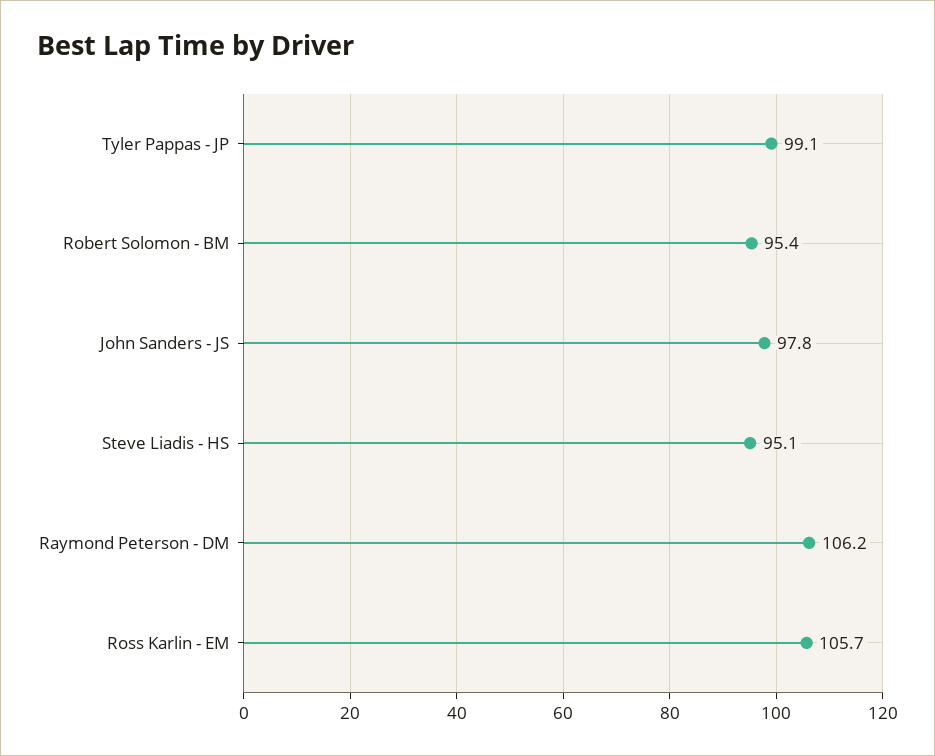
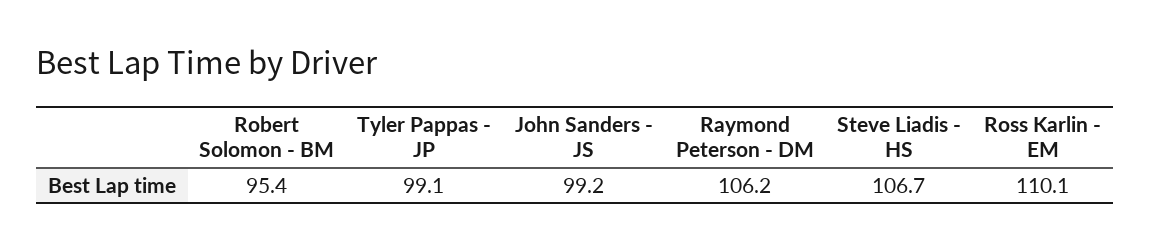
John Sanders - JS: 97.8 -> 99.2
Steve Liadis - HS: 95.1 -> 106.7
Ross Karlin - EM: 105.7 -> 110.1

